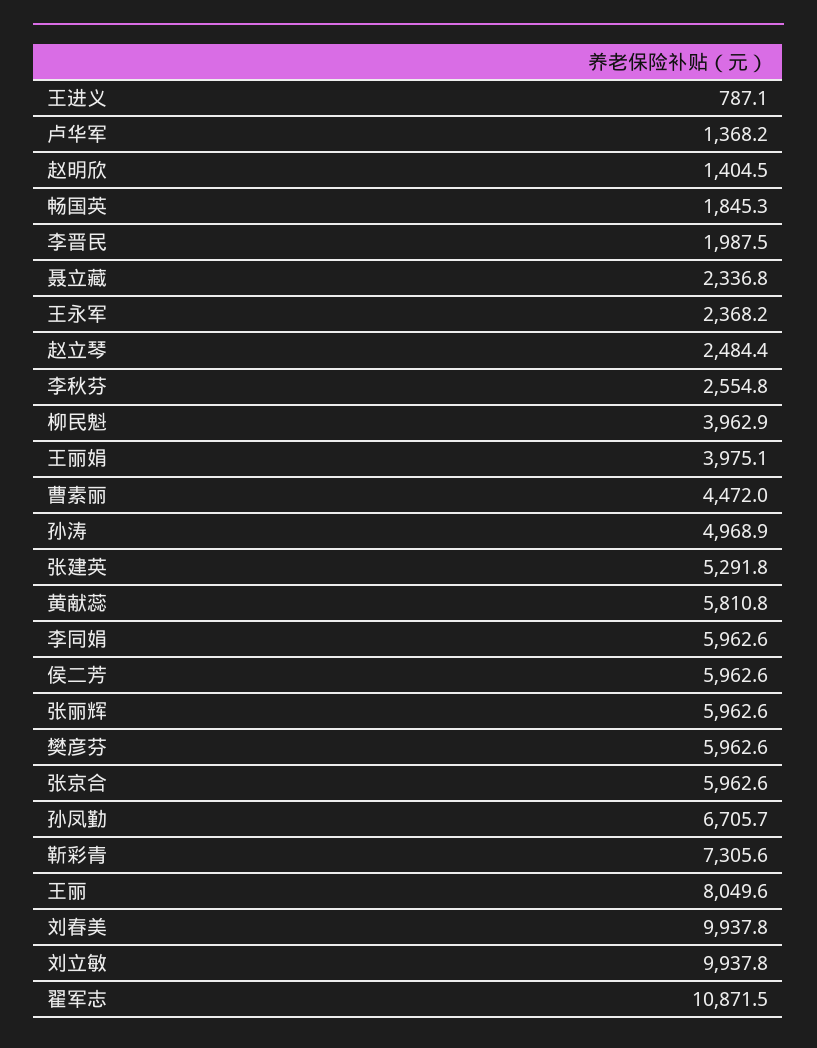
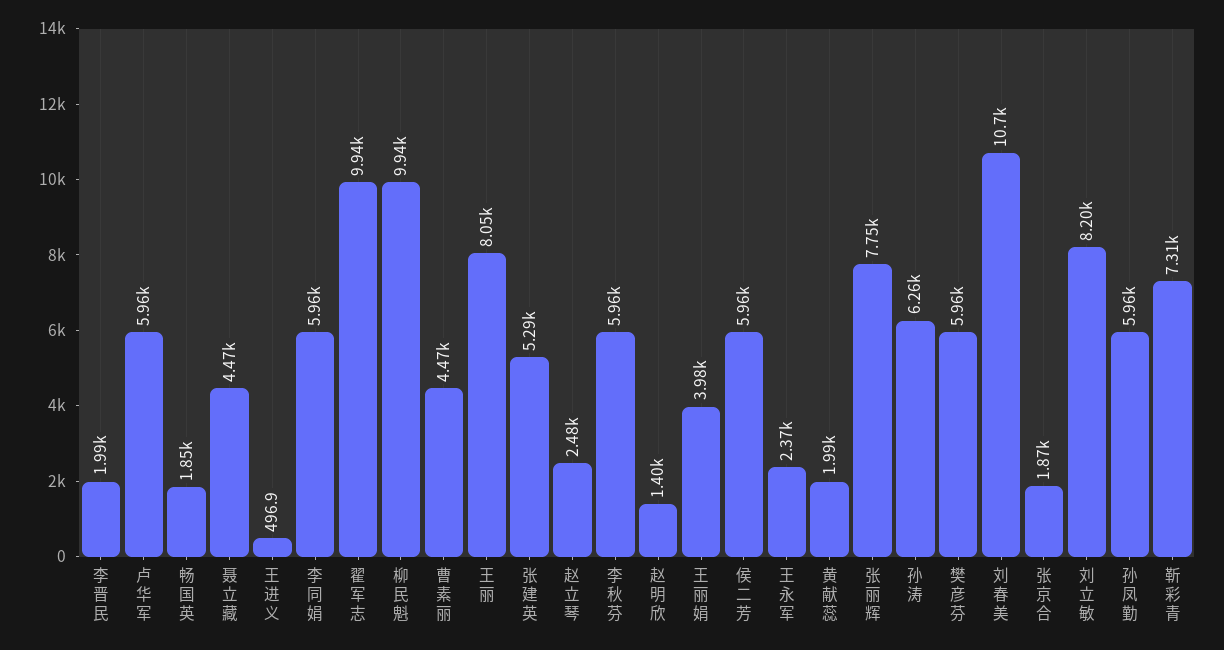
王进义: 787.1 -> 496.9
卢华军: 1368.2 -> 5960
聂立藏: 2336.8 -> 4470
李秋芬: 2554.8 -> 5960
柳民魁: 3962.9 -> 9940
孙涛: 4968.9 -> 6260
黄献蕊: 5810.8 -> 1990
张丽辉: 5962.6 -> 7750
张京合: 5962.6 -> 1870
孙凤勤: 6705.7 -> 5960
刘春美: 9937.8 -> 10700
刘立敏: 9937.8 -> 8200
翟军志: 10871.5 -> 9940

